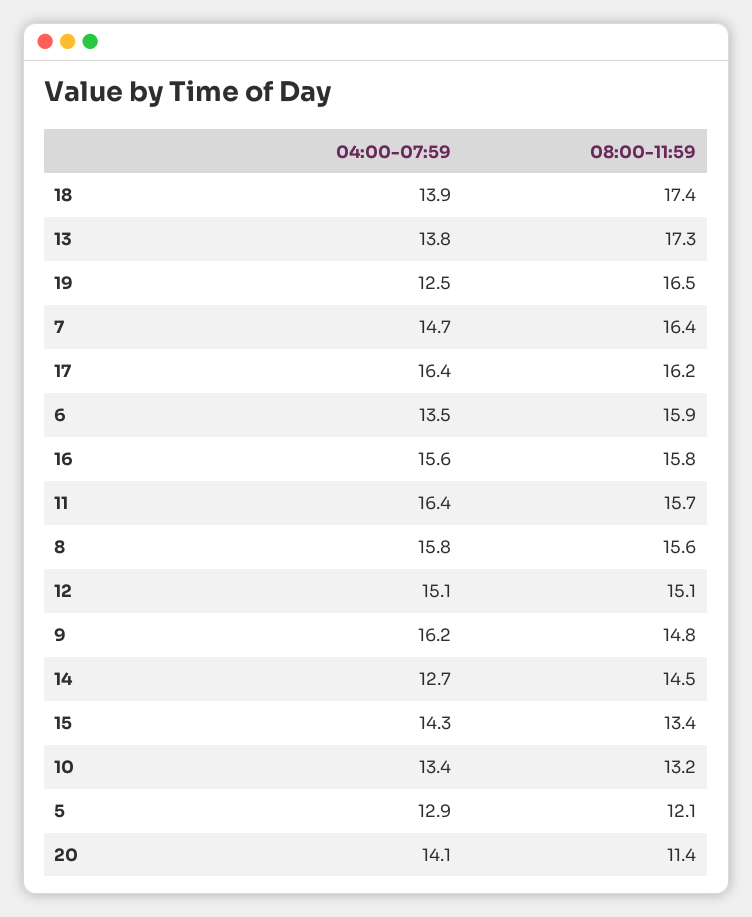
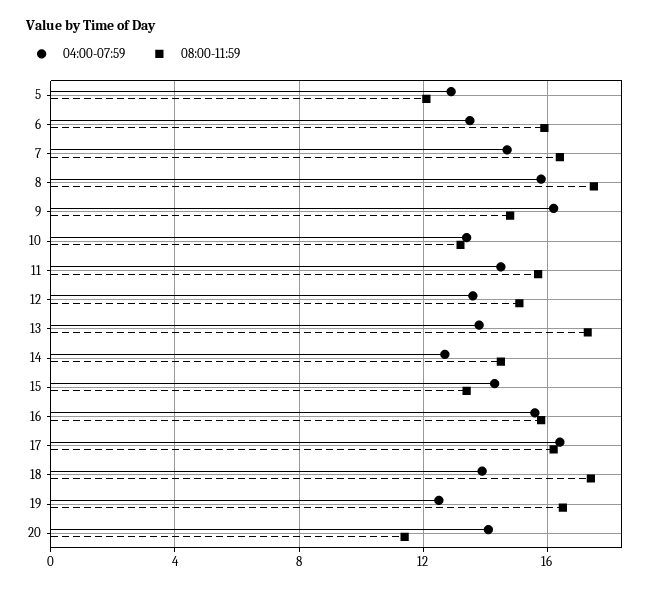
04:00-07:59, 11: 16.4 -> 14.5
08:00-11:59, 8: 15.6 -> 17.5
04:00-07:59, 12: 15.1 -> 13.5

